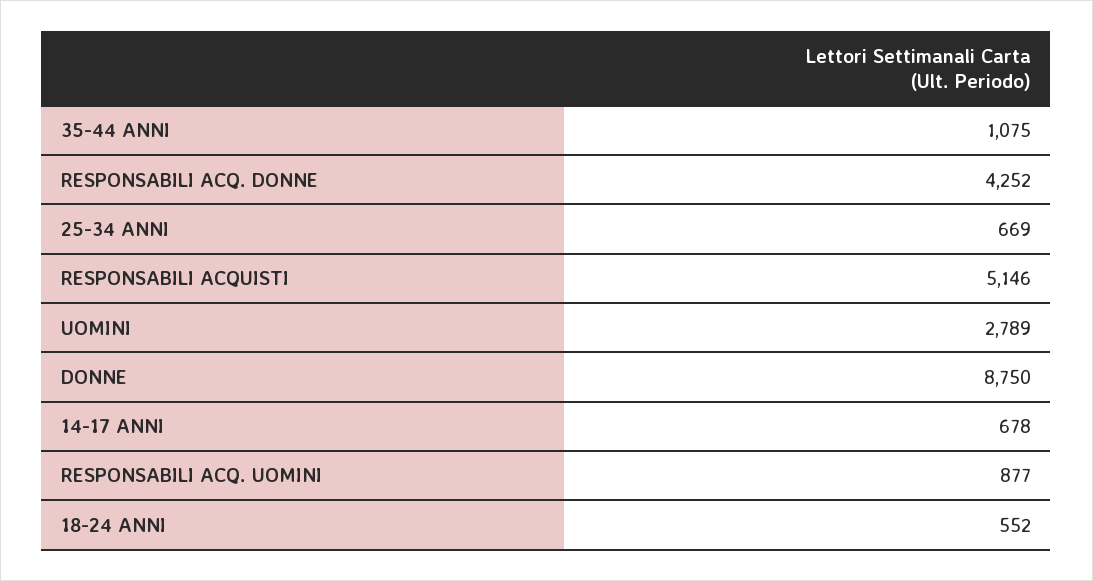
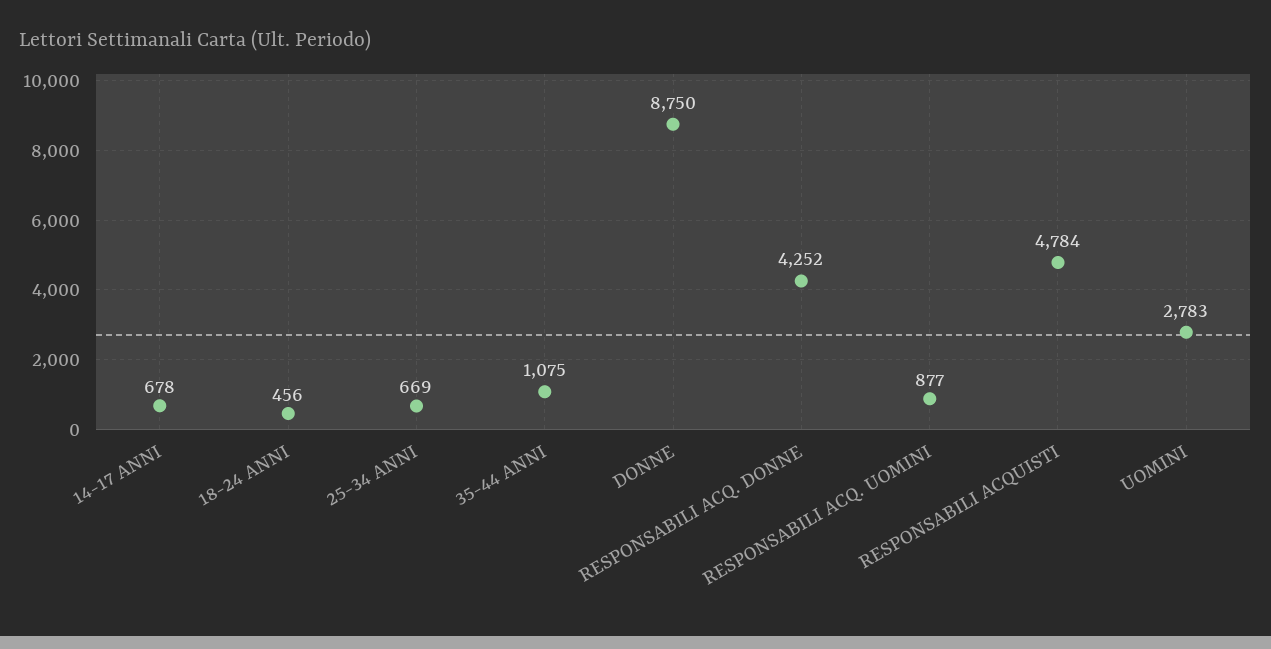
RESPONSABILI ACQUISTI: 5146 -> 4784
UOMINI: 2789 -> 2783
18-24 ANNI: 552 -> 456

